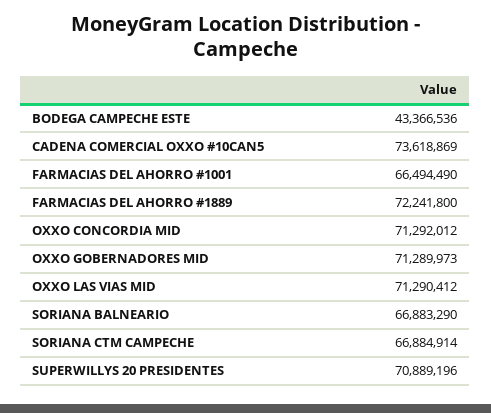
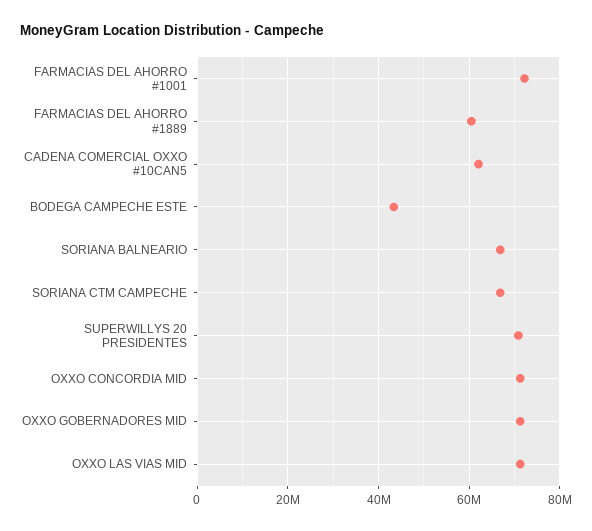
CADENA COMERCIAL OXXO #10CAN5: 73618869 -> 62000000
FARMACIAS DEL AHORRO #1001: 66494490 -> 72000000
FARMACIAS DEL AHORRO #1889: 72241800 -> 60000000

